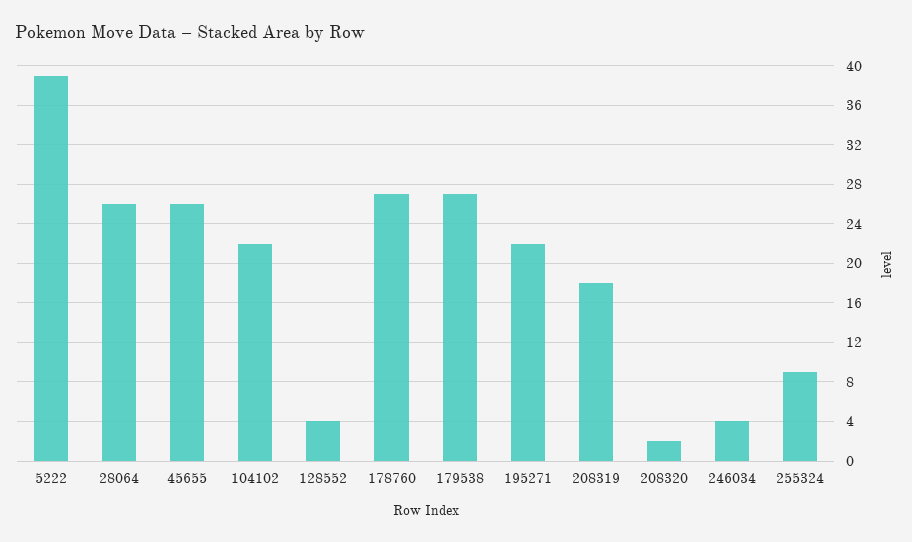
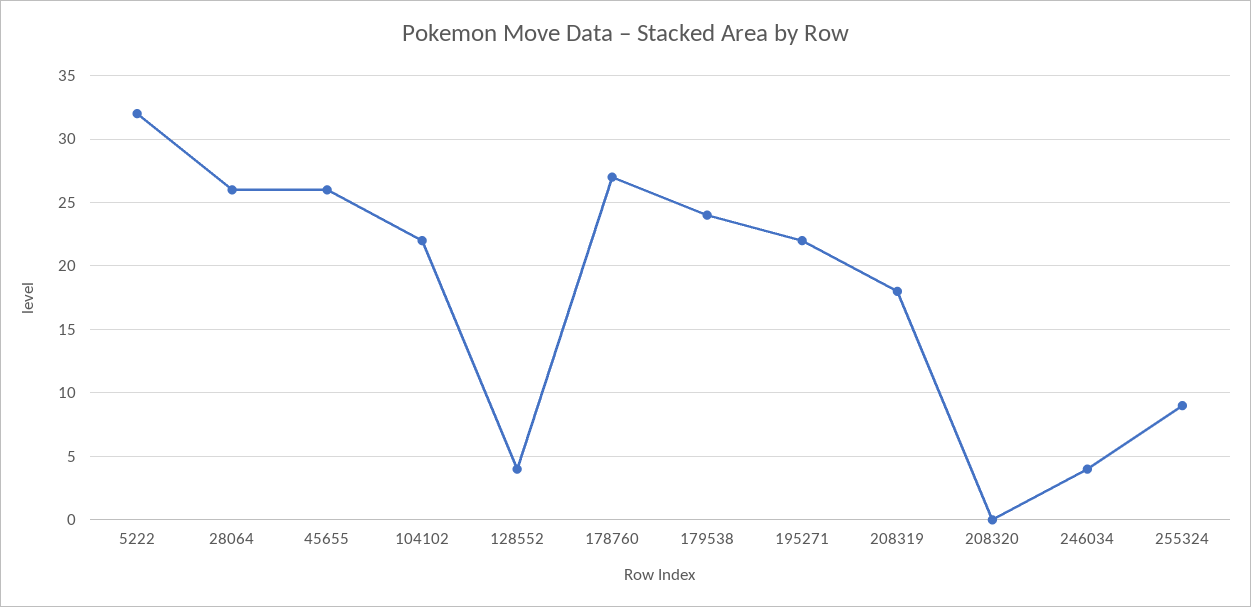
5222: 39 -> 32
179538: 27 -> 24
208320: 2 -> 0

